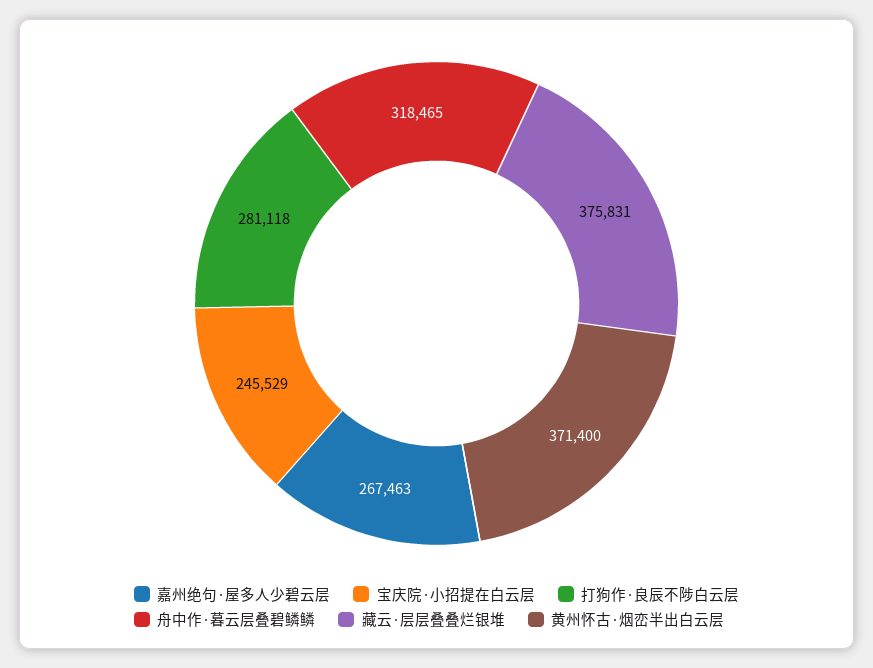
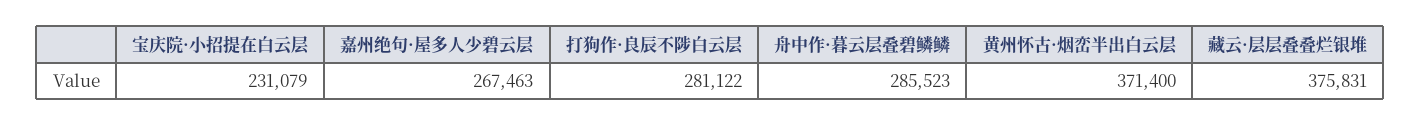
宝庆院·小招提在白云层: 245529 -> 231079
打狗作·良辰不陟白云层: 281118 -> 281122
舟中作·暮云层叠碧鳞鳞: 318465 -> 285523

